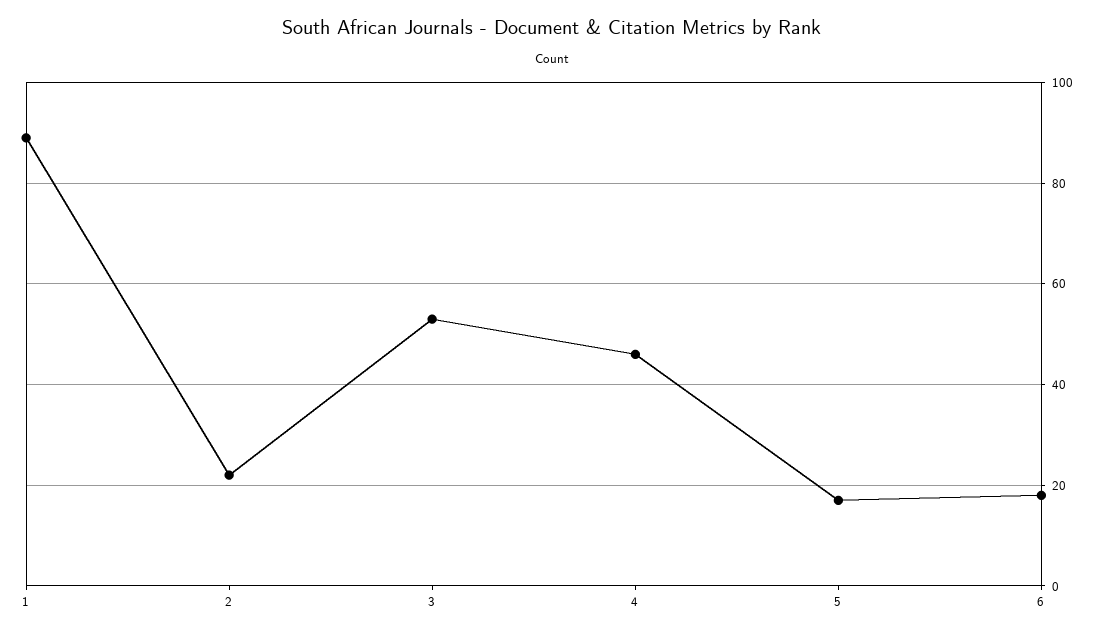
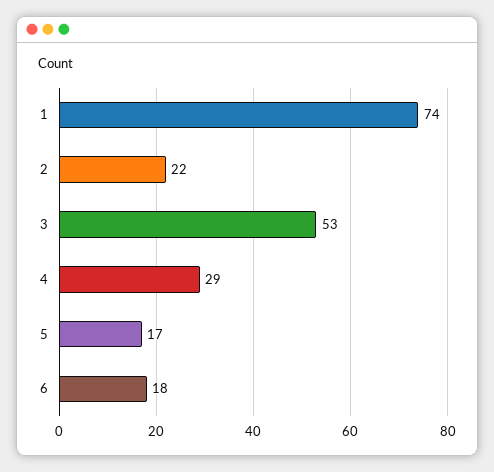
1: 90 -> 74
4: 45 -> 29

